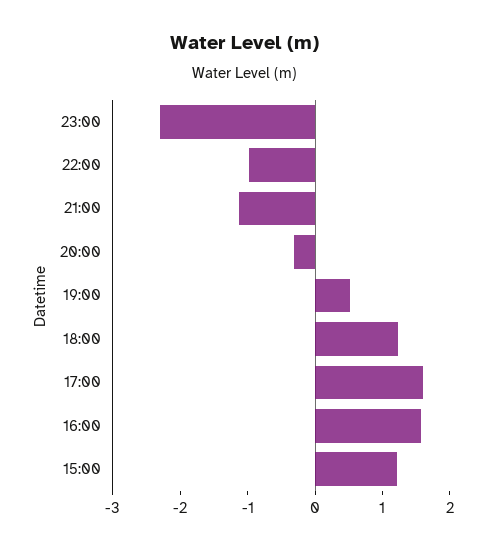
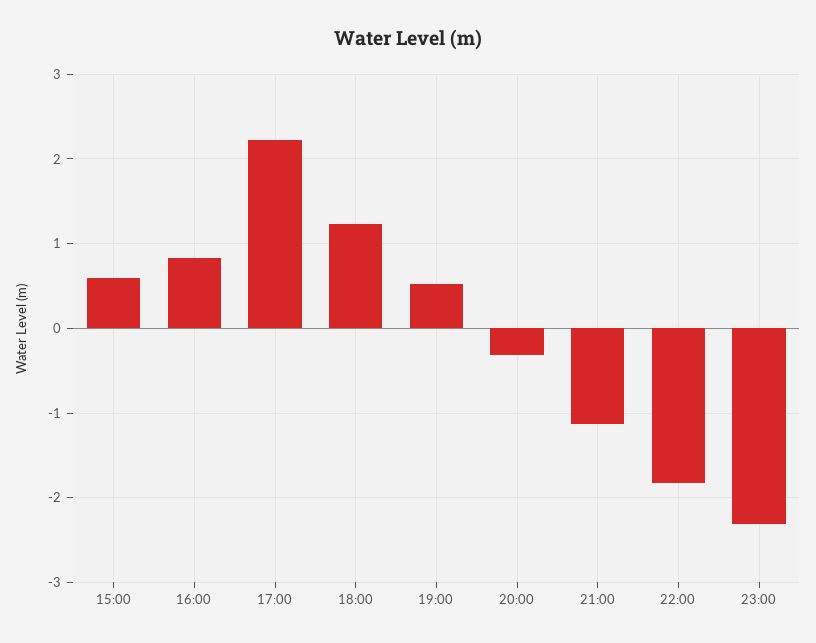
22:00: -1 -> -1.8
17:00: 1.6 -> 2.2
16:00: 1.6 -> 0.8
15:00: 1.2 -> 0.6

